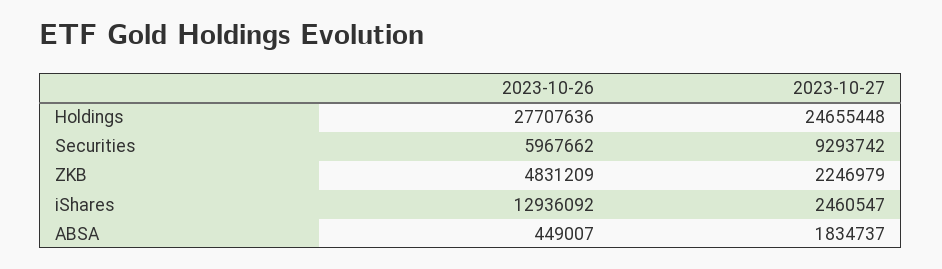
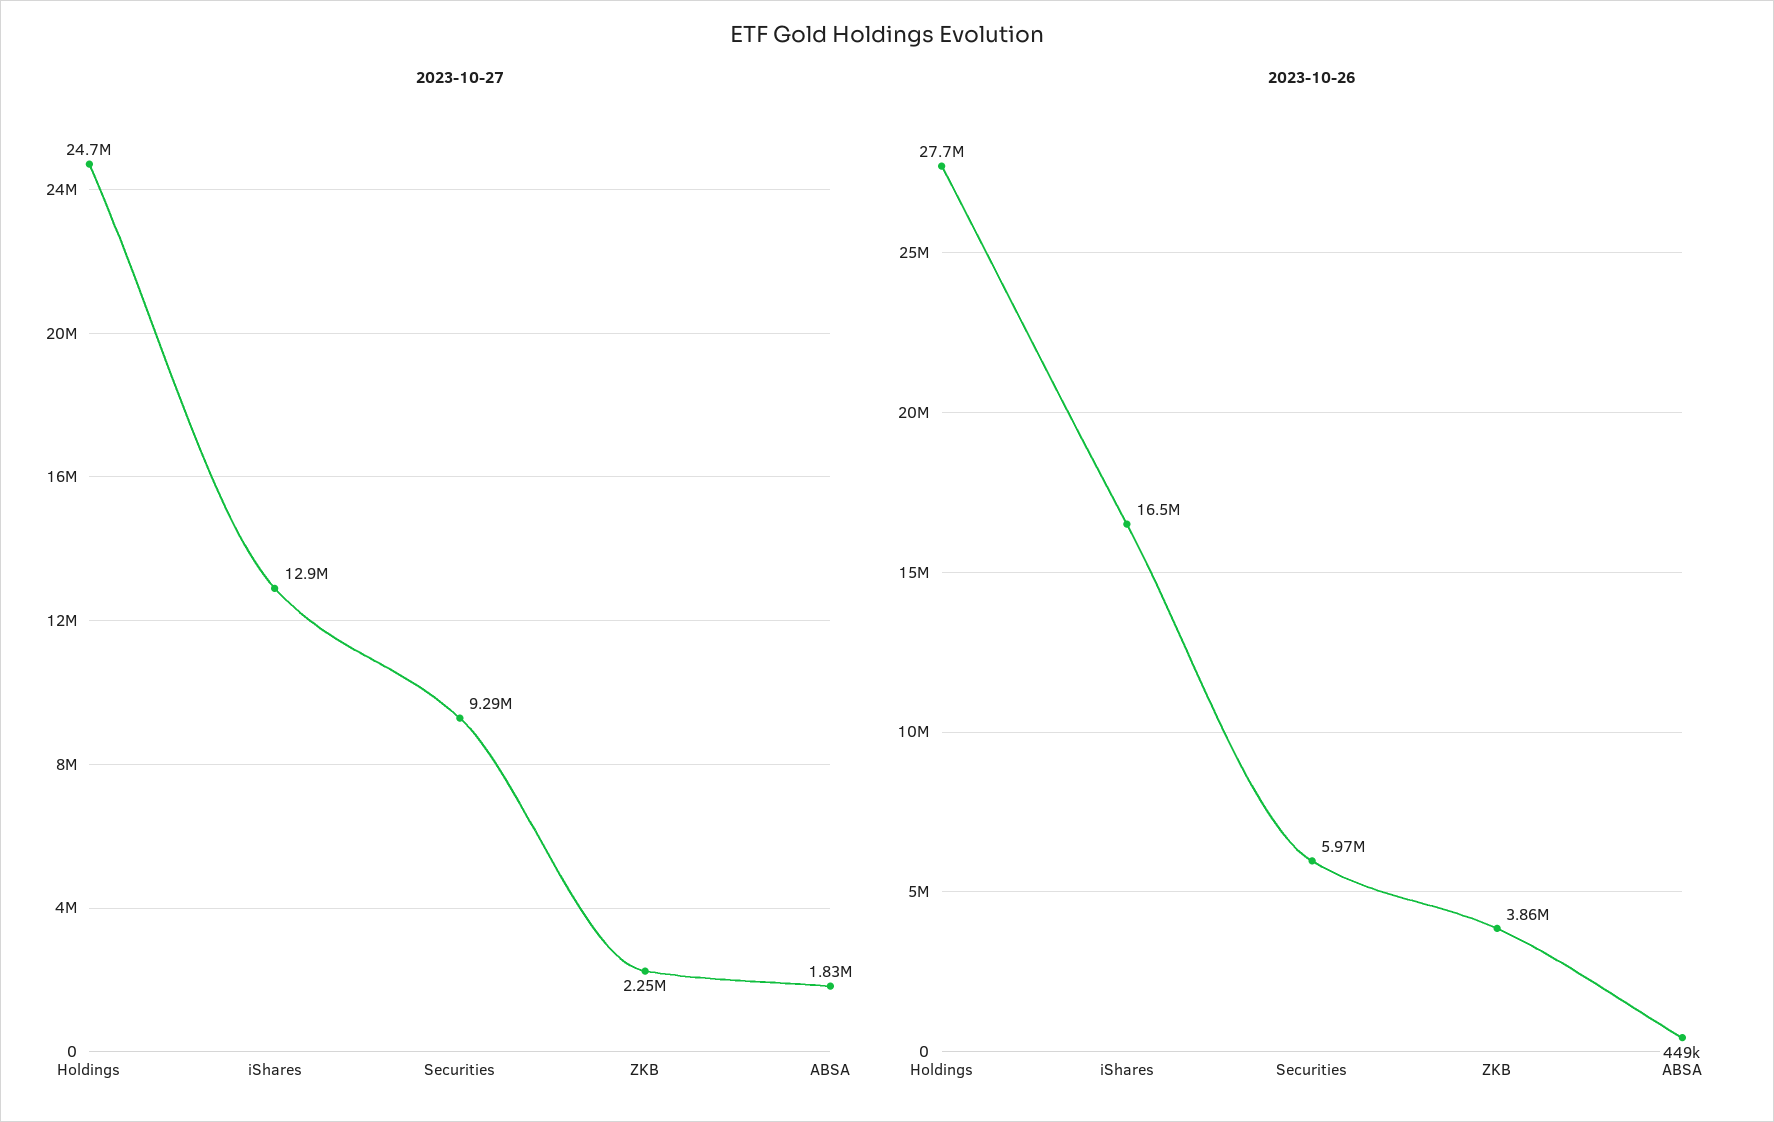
2023-10-26, ZKB: 4831209 -> 3860000
2023-10-26, iShares: 12936092 -> 16500000
2023-10-27, iShares: 2460547 -> 12900000

